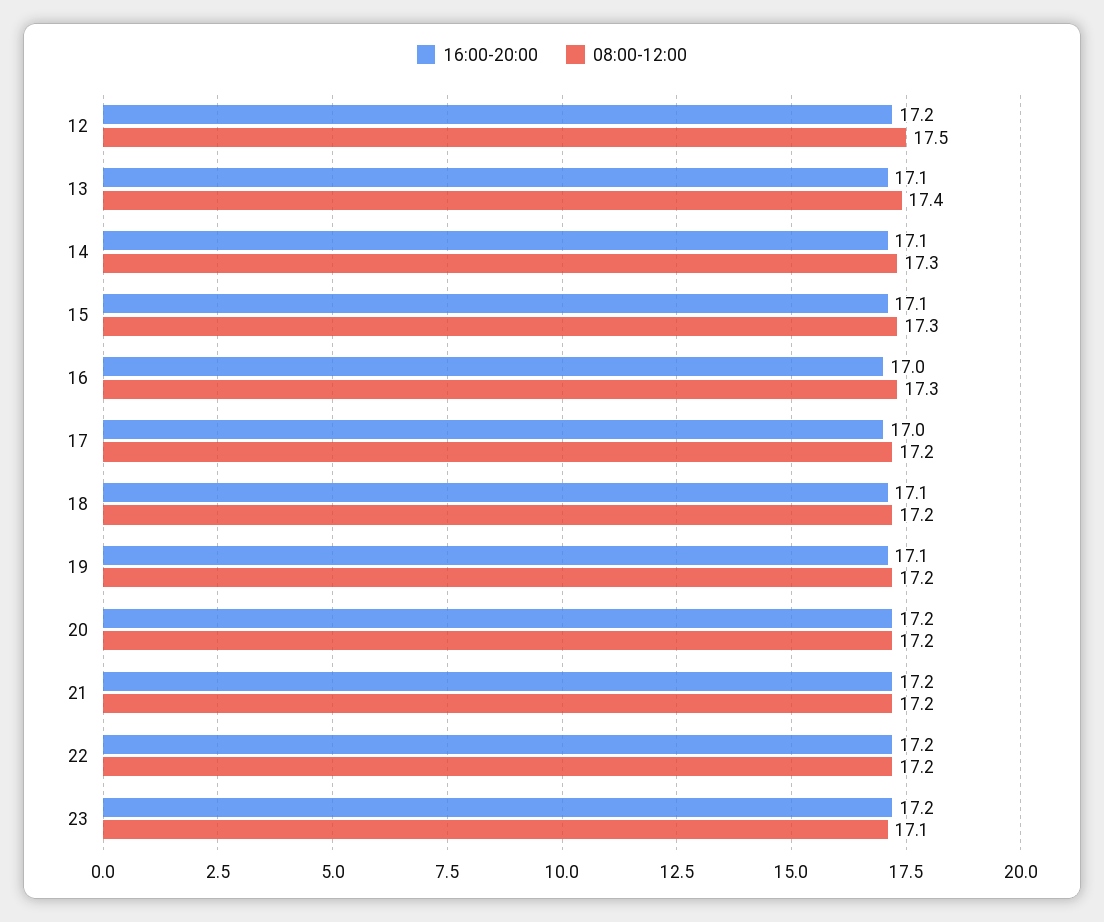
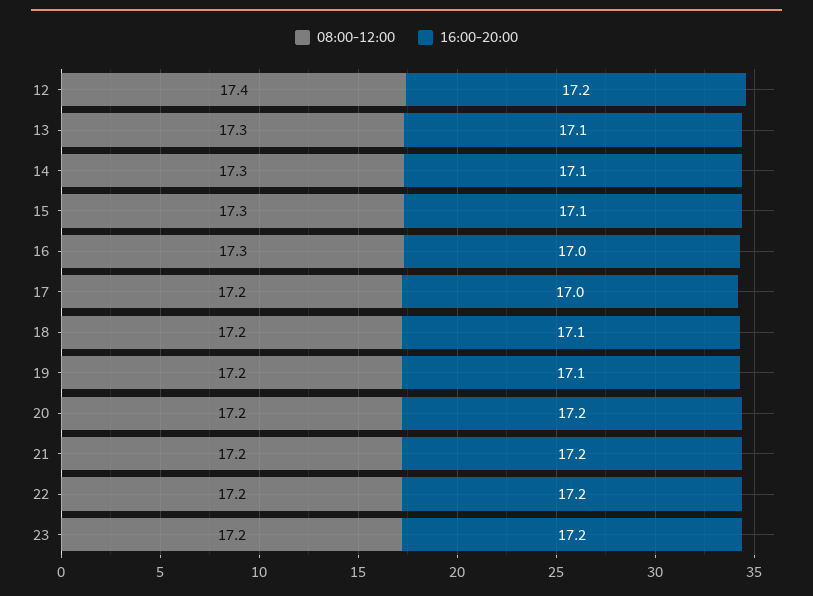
08:00-12:00, 12: 17.5 -> 17.4
08:00-12:00, 13: 17.4 -> 17.3
08:00-12:00, 23: 17.1 -> 17.2

